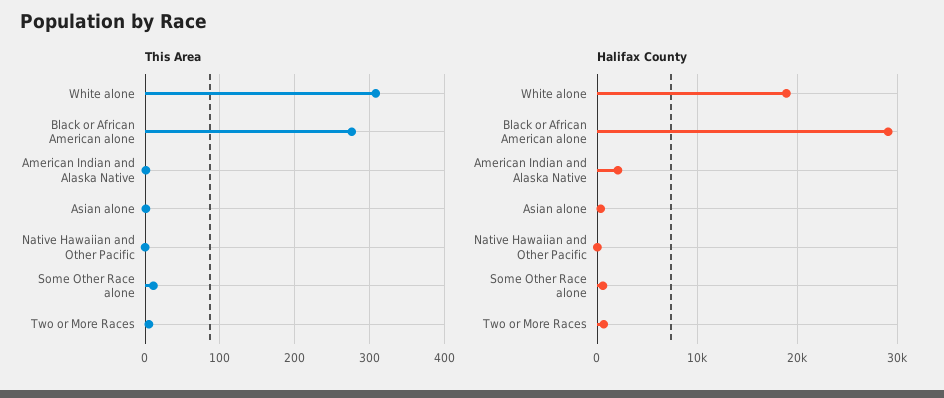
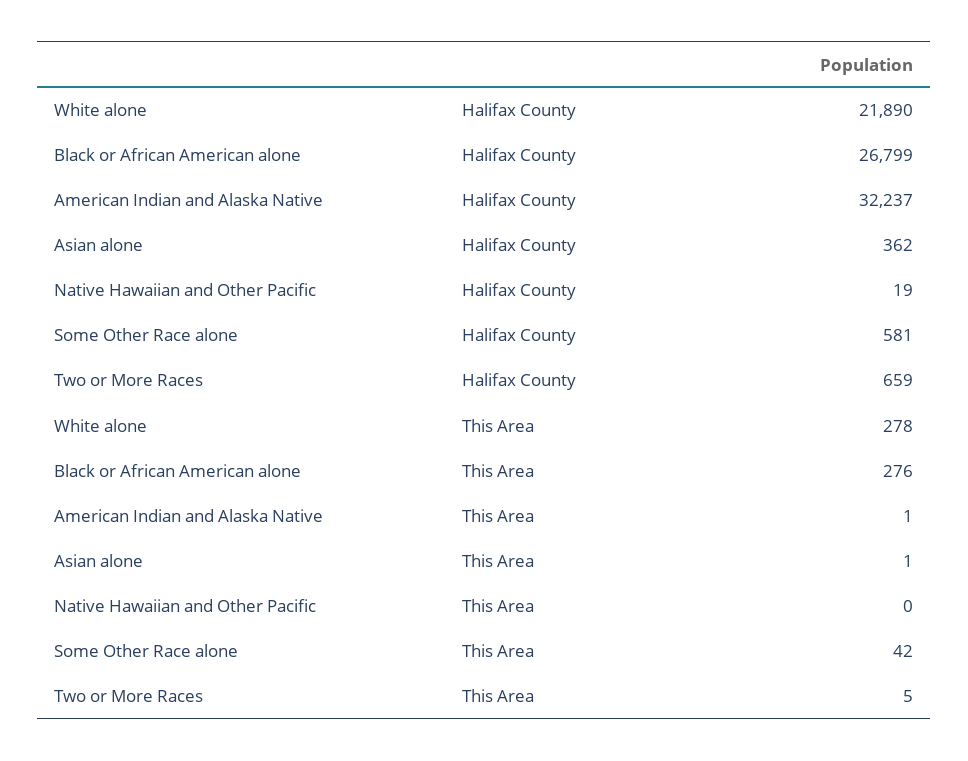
This Area, White alone: 310 -> 278
This Area, Some Other Race alone: 10 -> 42
Halifax County, White alone: 19000 -> 21890
Halifax County, Black or African American alone: 29000 -> 26799
Halifax County, American Indian and Alaska Native: 2000 -> 32237

